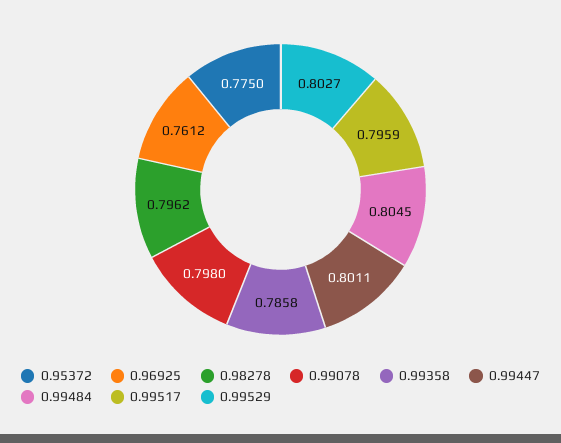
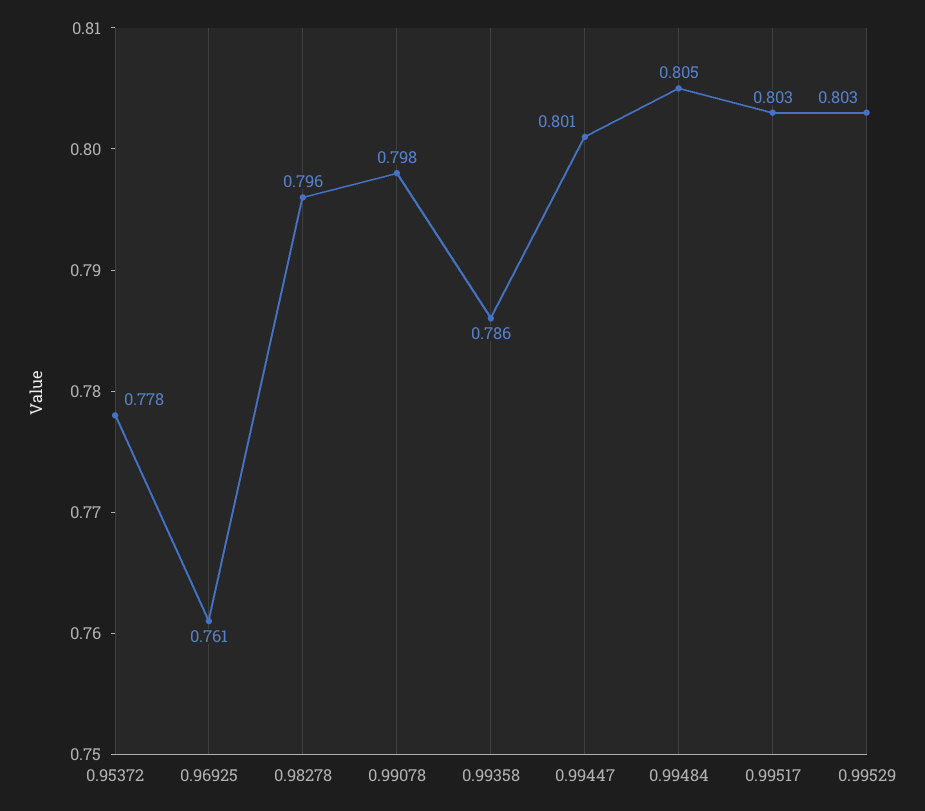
0.95372: 0.775 -> 0.778
0.99517: 0.7959 -> 0.803

